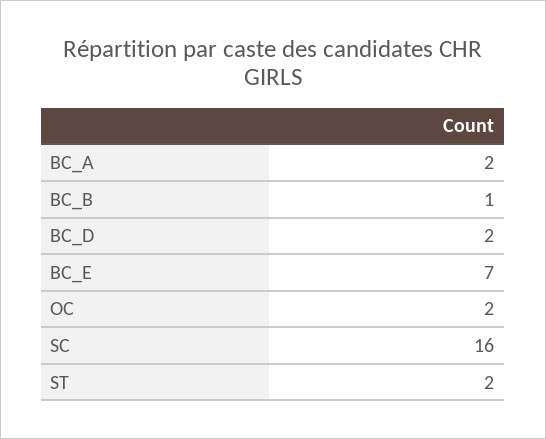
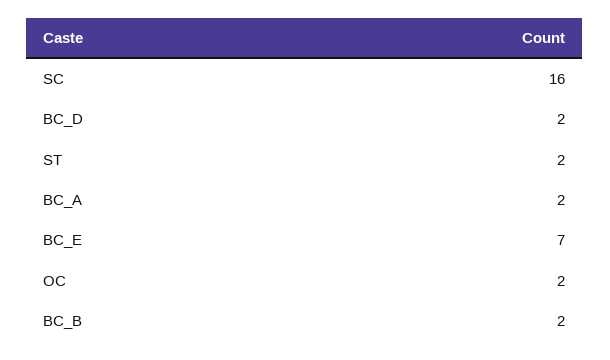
BC_B: 1 -> 2

